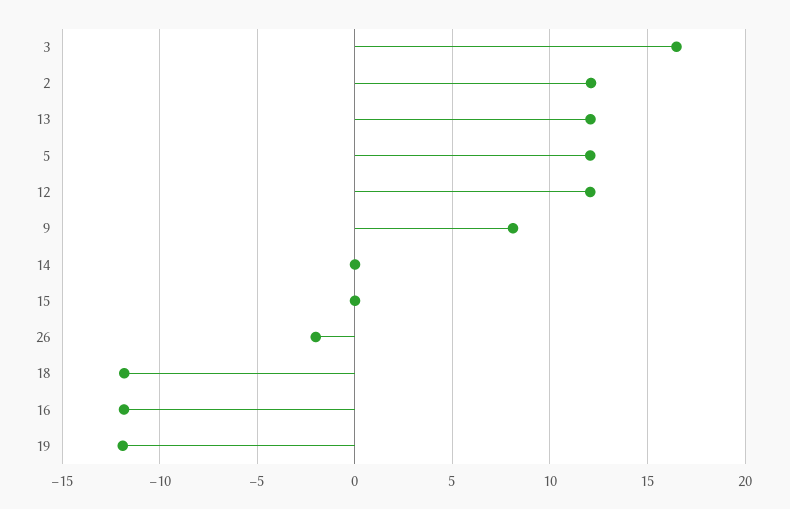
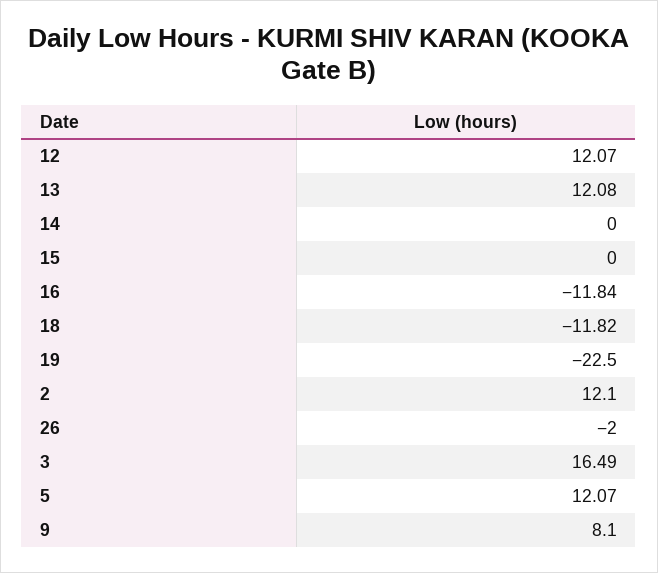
19: -12 -> -22.5

